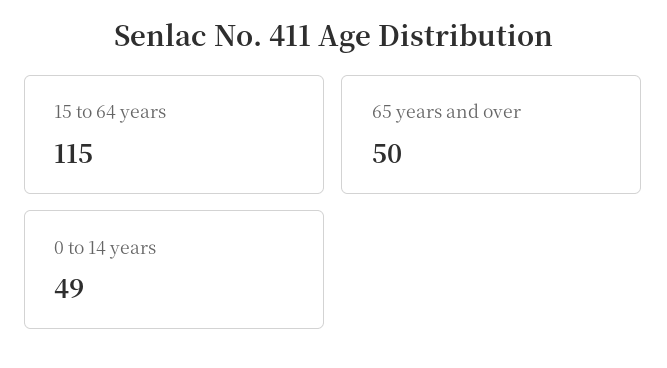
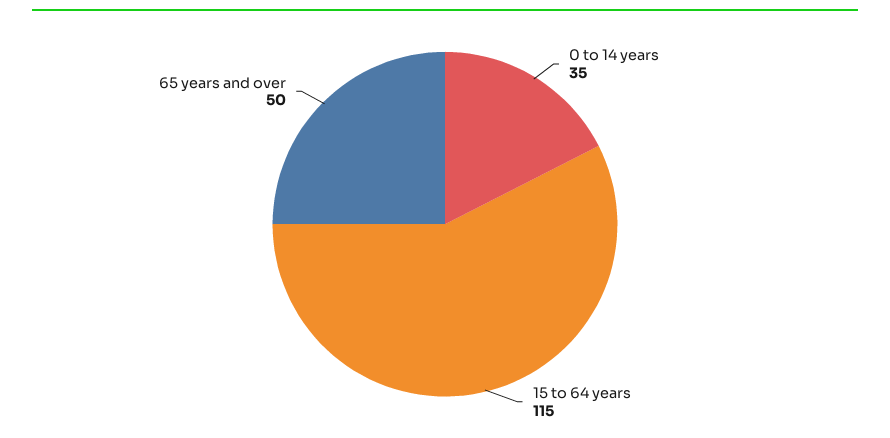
0 to 14 years: 49 -> 35

